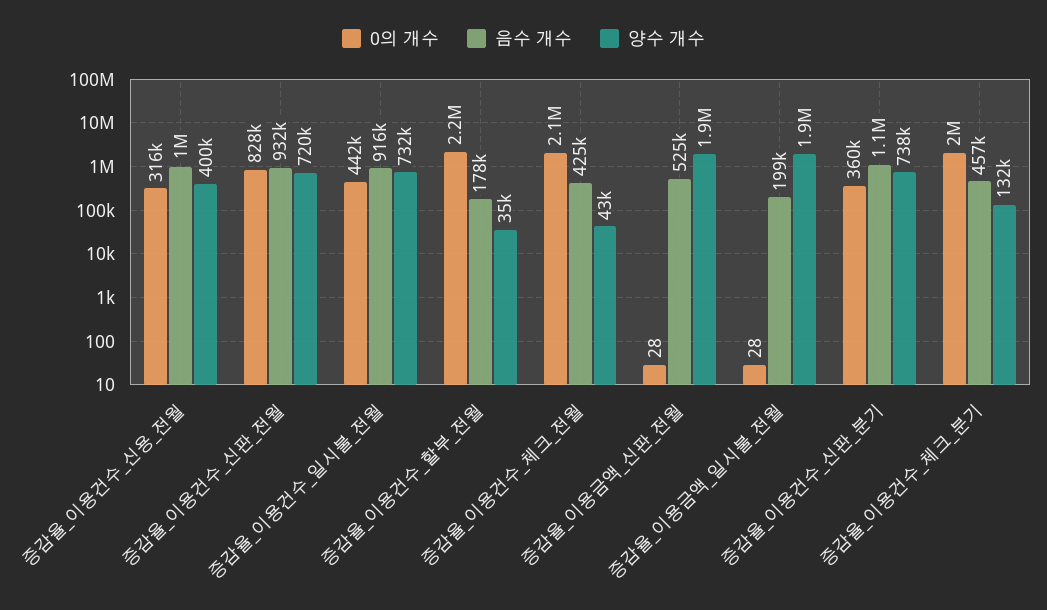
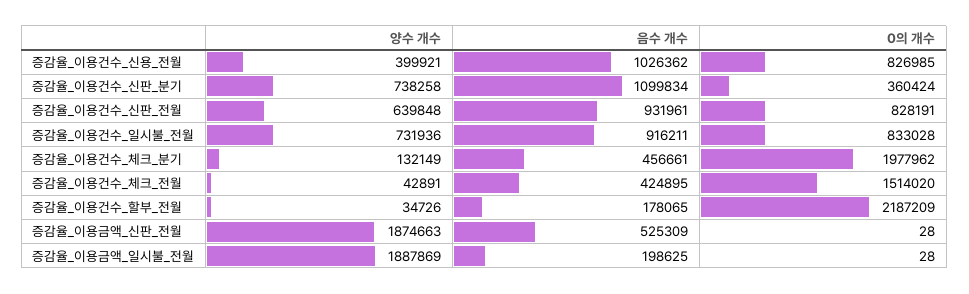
0의 개수, 증감율_이용건수_신용_전월: 316000 -> 826985
양수 개수, 증감율_이용건수_신판_전월: 720000 -> 639848
0의 개수, 증감율_이용건수_일시불_전월: 442000 -> 833028
0의 개수, 증감율_이용건수_체크_전월: 2100000 -> 1514020

